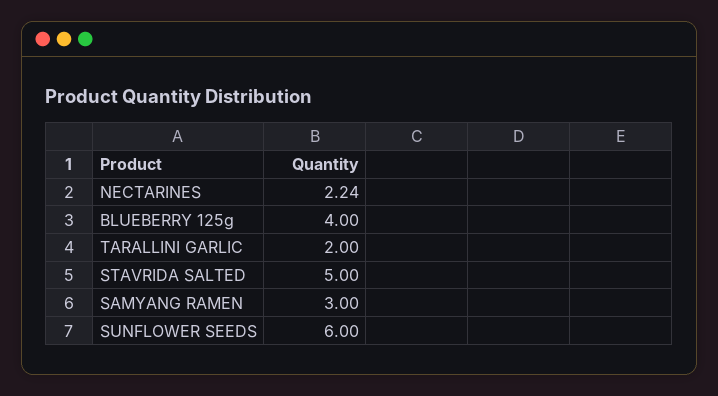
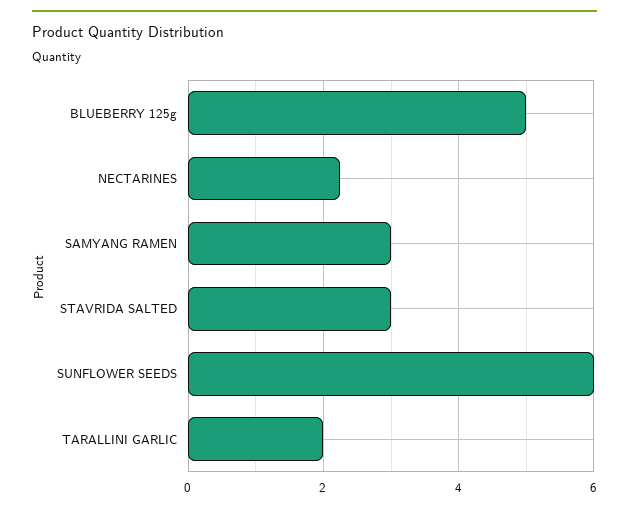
BLUEBERRY 125g: 4 -> 5
STAVRIDA SALTED: 5 -> 3

